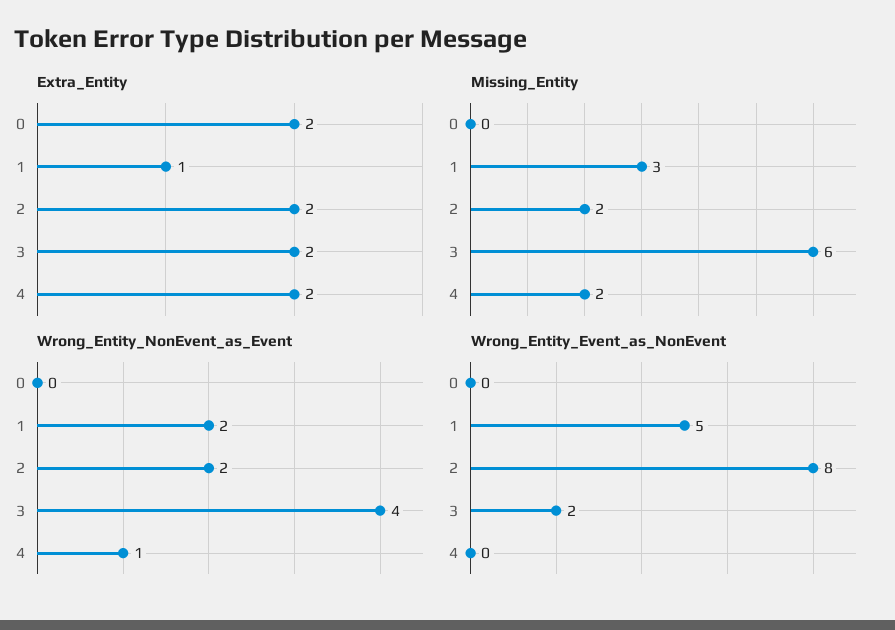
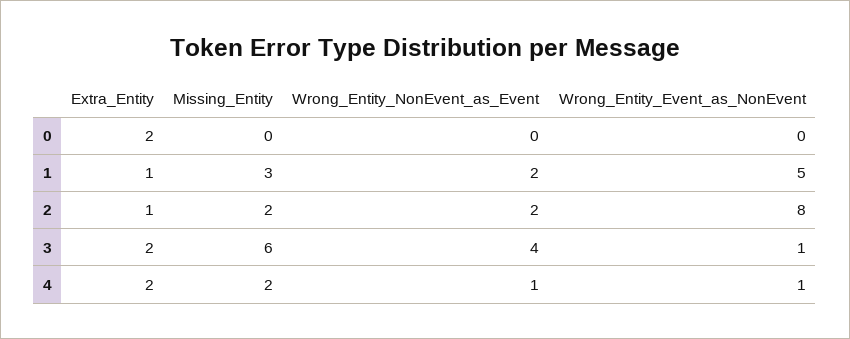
Extra_Entity, 2: 2 -> 1
Wrong_Entity_Event_as_NonEvent, 3: 2 -> 1
Wrong_Entity_Event_as_NonEvent, 4: 0 -> 1

